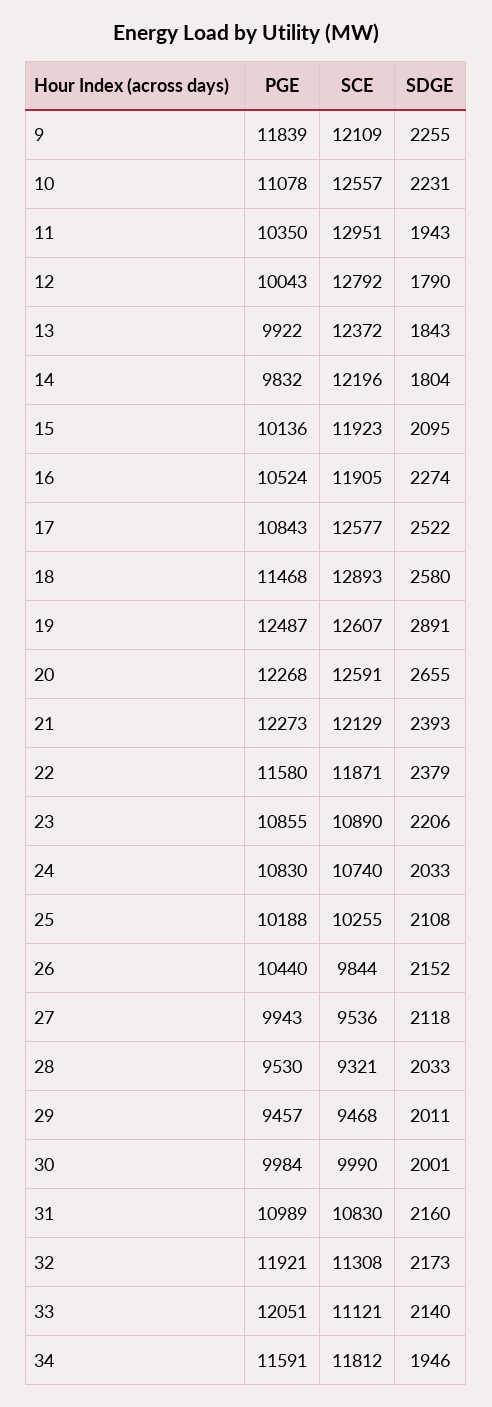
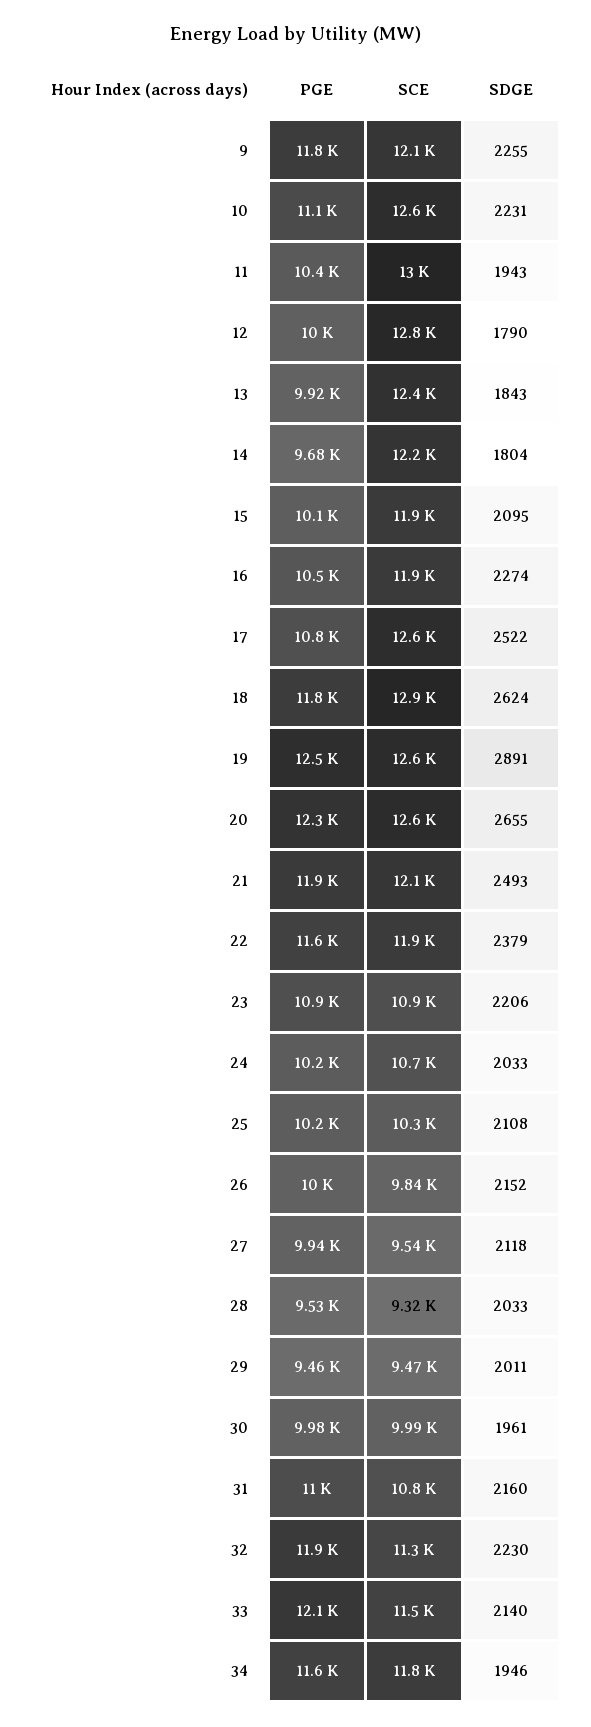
PGE, 14: 9832 -> 9680
PGE, 18: 11468 -> 11800
SDGE, 18: 2580 -> 2624
PGE, 21: 12273 -> 11900
SDGE, 21: 2393 -> 2493
PGE, 24: 10830 -> 10200
PGE, 26: 10440 -> 10000
SDGE, 30: 2001 -> 1961
SDGE, 32: 2173 -> 2230
SCE, 33: 11121 -> 11500

